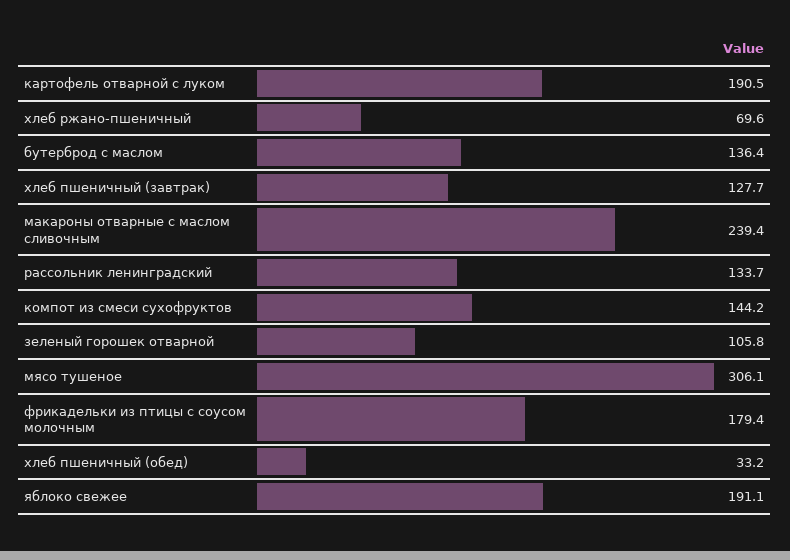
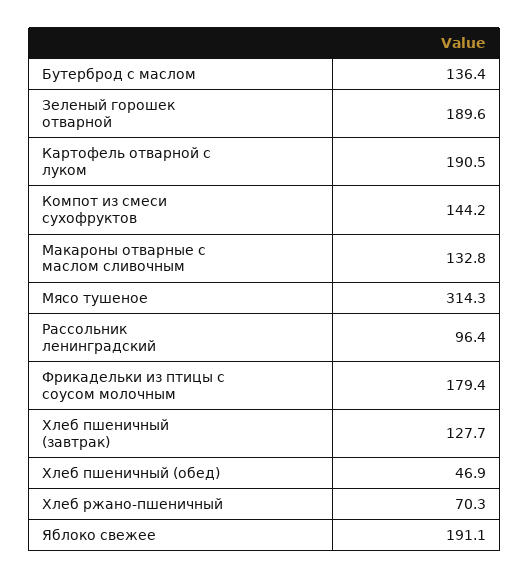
хлеб ржано-пшеничный: 69.6 -> 70.3
макароны отварные с маслом сливочным: 239.4 -> 132.8
рассольник ленинградский: 133.7 -> 96.4
зеленый горошек отварной: 105.8 -> 189.6
мясо тушеное: 306.1 -> 314.3
хлеб пшеничный (обед): 33.2 -> 46.9

